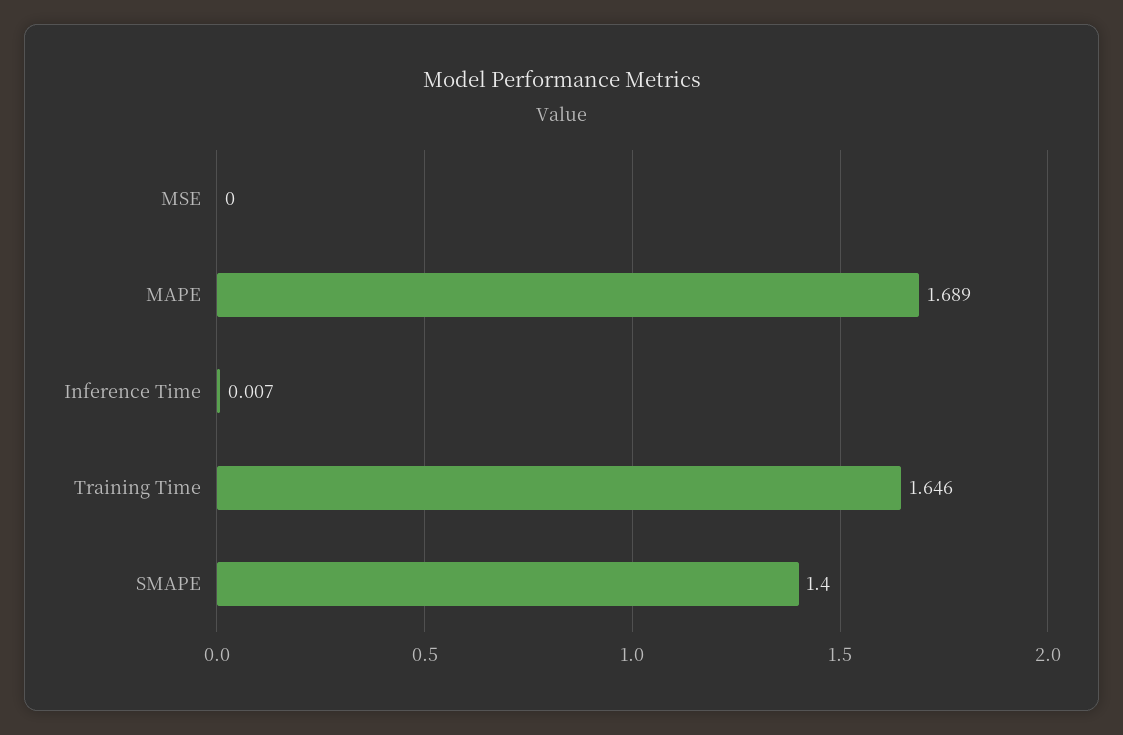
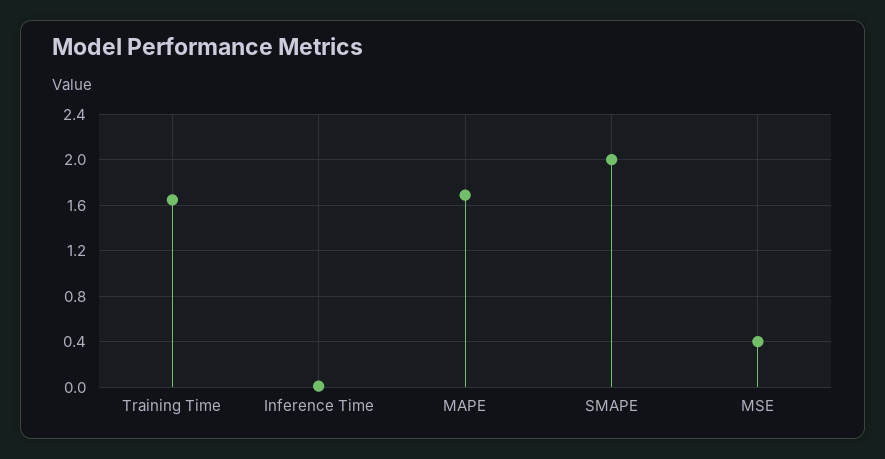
MSE: 0 -> 0.4
SMAPE: 1.4 -> 2

